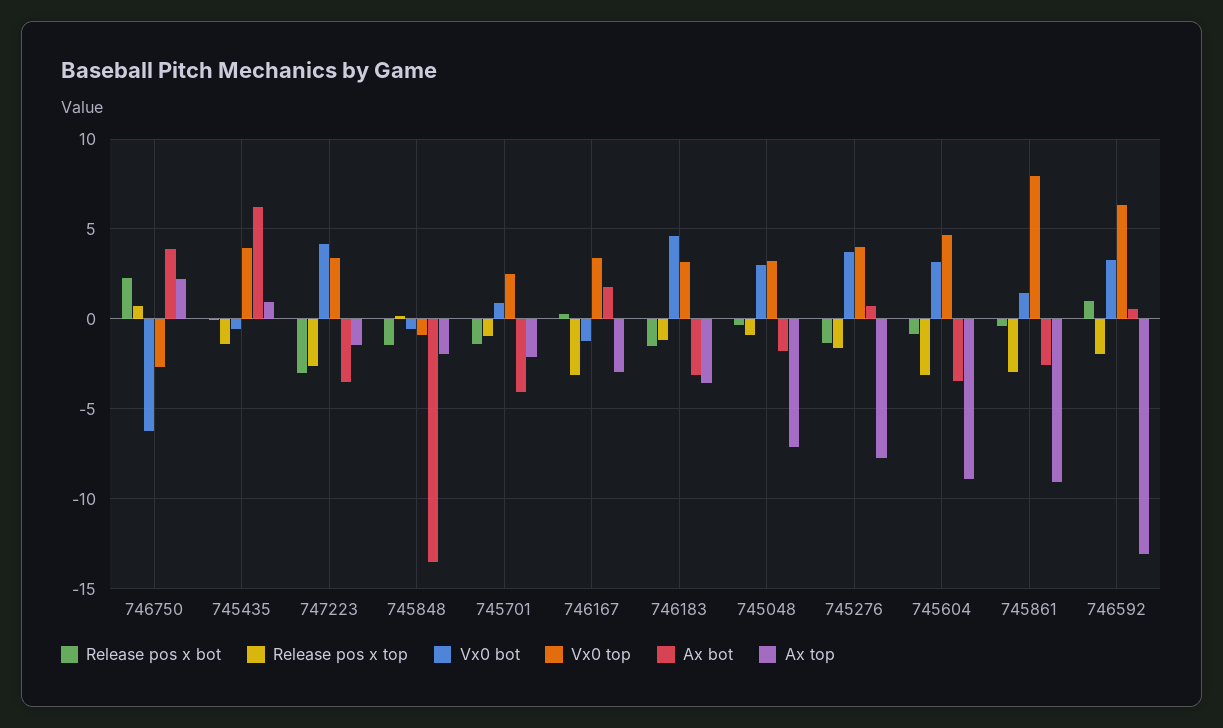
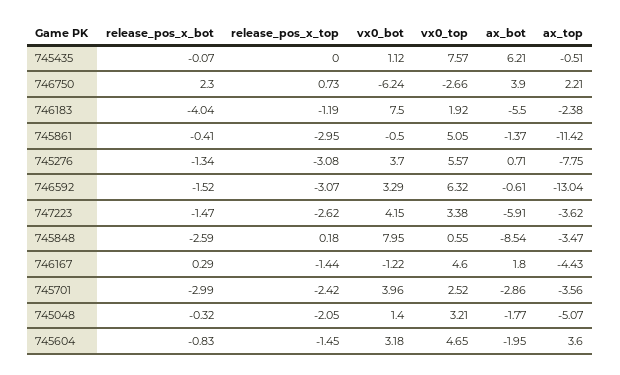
Release pos x top, 745435: -1.5 -> 0
Vx0 bot, 745435: -0.5 -> 1.12
Vx0 top, 745435: 4 -> 7.57
Ax top, 745435: 1 -> -0.51
Release pos x bot, 747223: -3 -> -1.47
Ax bot, 747223: -3.5 -> -5.91
Ax top, 747223: -1.5 -> -3.62
Release pos x bot, 745848: -1.5 -> -2.59
Vx0 bot, 745848: -0.5 -> 7.95
Vx0 top, 745848: -1 -> 0.55
Ax bot, 745848: -13.5 -> -8.54
Ax top, 745848: -2 -> -3.47
Release pos x bot, 745701: -1.5 -> -2.99
Release pos x top, 745701: -1 -> -2.42
Vx0 bot, 745701: 1 -> 3.96
Ax bot, 745701: -4 -> -2.86
Ax top, 745701: -2 -> -3.56
Release pos x top, 746167: -3 -> -1.44
Vx0 top, 746167: 3.5 -> 4.6
Ax top, 746167: -3 -> -4.43
Release pos x bot, 746183: -1.5 -> -4.04
Vx0 bot, 746183: 4.5 -> 7.5
Vx0 top, 746183: 3 -> 1.92
Ax bot, 746183: -3 -> -5.5
Ax top, 746183: -3.5 -> -2.38
Release pos x top, 745048: -1 -> -2.05
Vx0 bot, 745048: 3 -> 1.4
Ax top, 745048: -7 -> -5.07
Release pos x top, 745276: -1.5 -> -3.08
Vx0 top, 745276: 4 -> 5.57
Release pos x top, 745604: -3 -> -1.45
Ax bot, 745604: -3.5 -> -1.95
Ax top, 745604: -9 -> 3.6
Vx0 bot, 745861: 1.5 -> -0.5
Vx0 top, 745861: 8 -> 5.05
Ax bot, 745861: -2.5 -> -1.37
Ax top, 745861: -9 -> -11.42
Release pos x bot, 746592: 1 -> -1.52
Release pos x top, 746592: -2 -> -3.07
Ax bot, 746592: 0.5 -> -0.61

